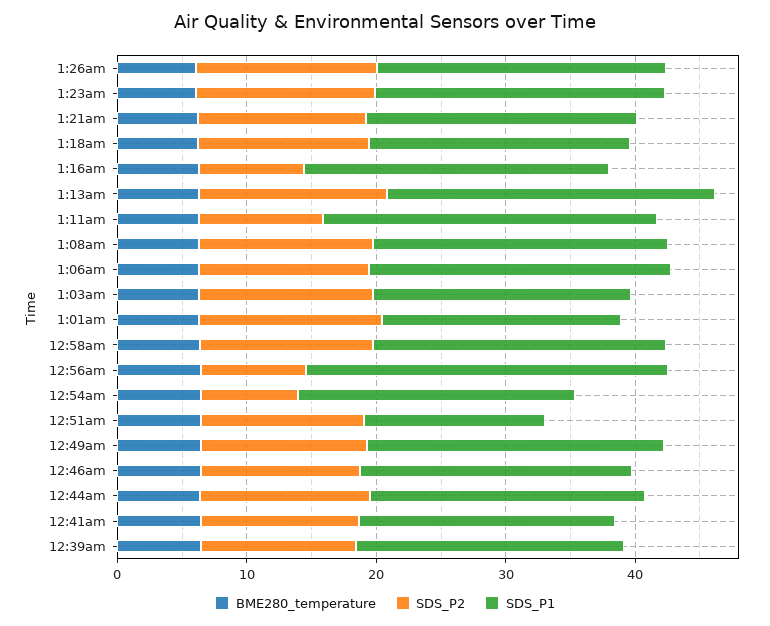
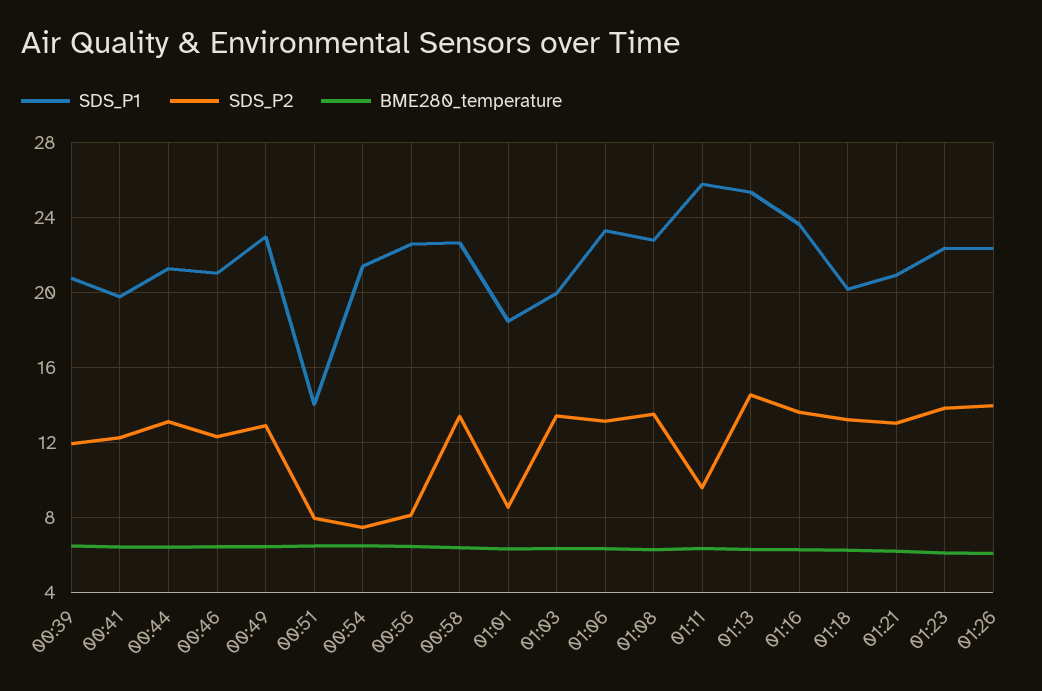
SDS_P2, 1:16am: 8 -> 13.5
SDS_P2, 1:01am: 14 -> 8.5
SDS_P1, 12:56am: 28 -> 22.5
SDS_P2, 12:51am: 12 -> 8

